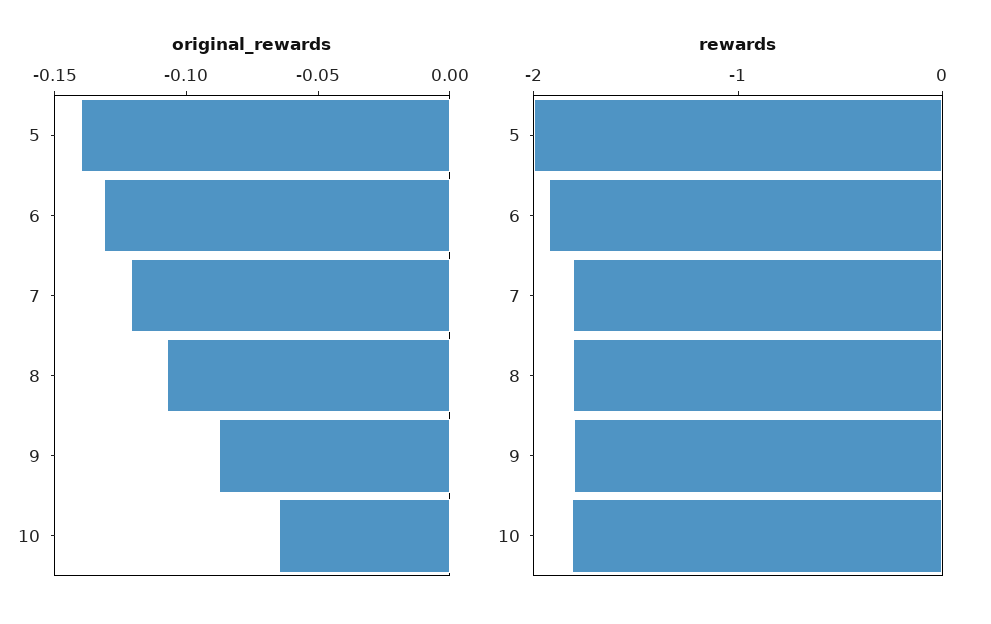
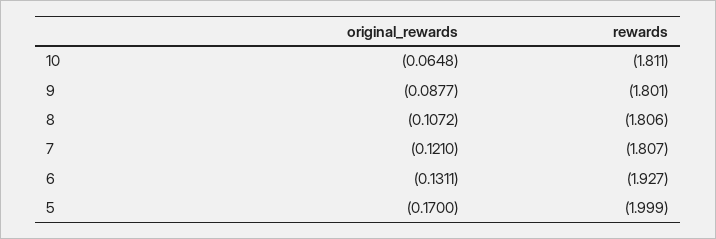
original_rewards, 5: -0.14 -> -0.17

